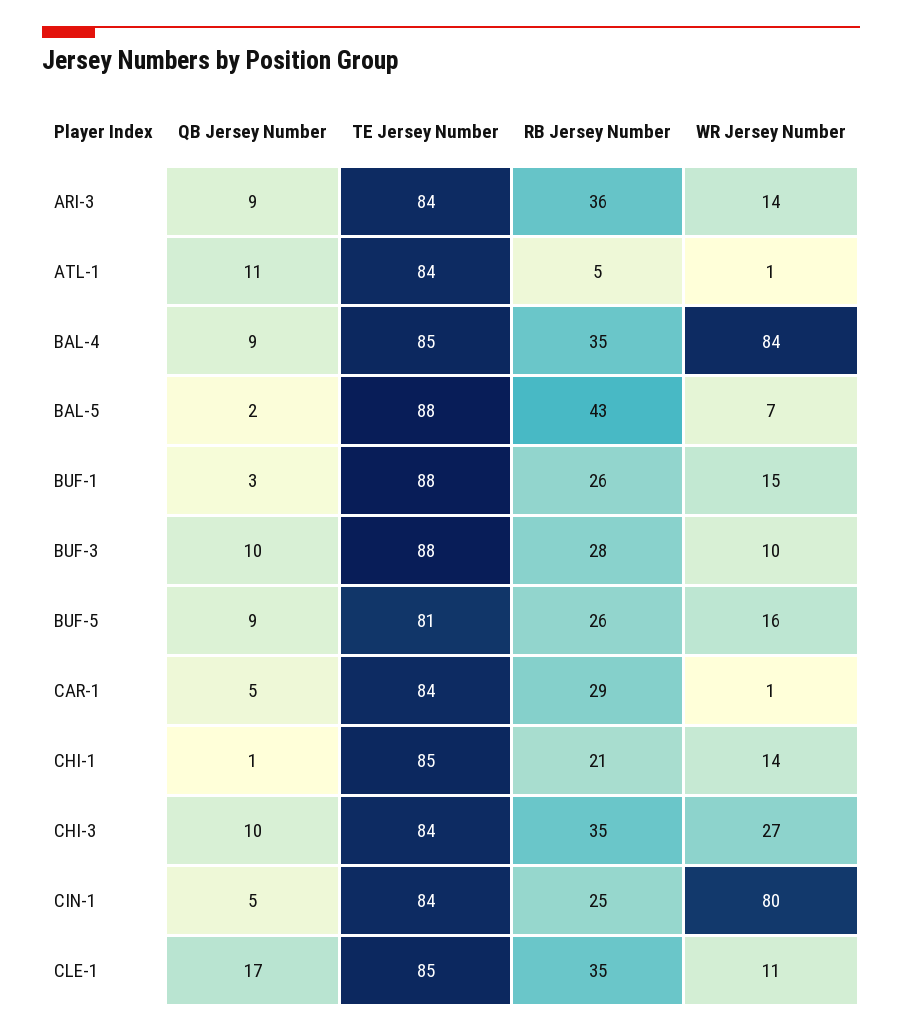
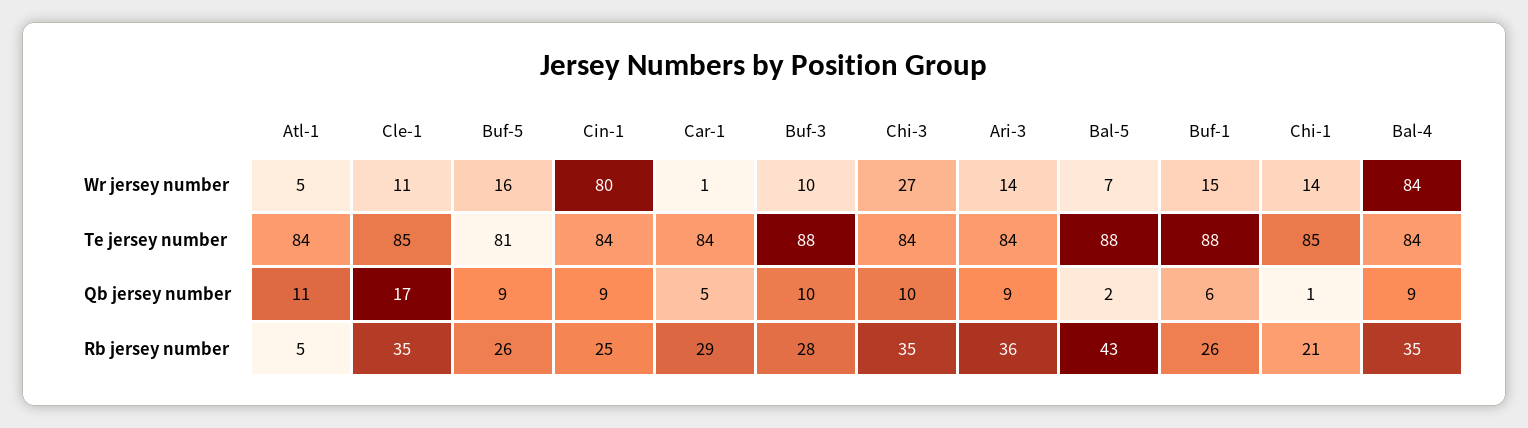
WR Jersey Number, ATL-1: 1 -> 5
TE Jersey Number, BAL-4: 85 -> 84
QB Jersey Number, BUF-1: 3 -> 6
QB Jersey Number, CIN-1: 5 -> 9

